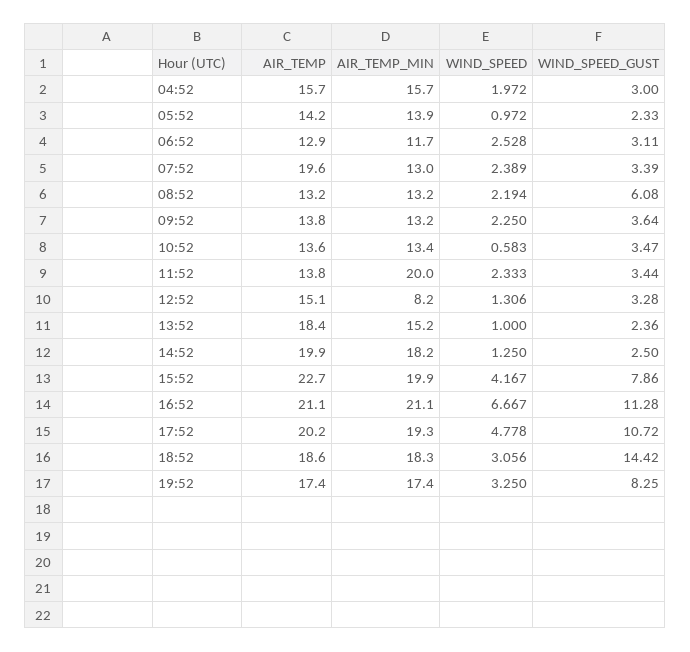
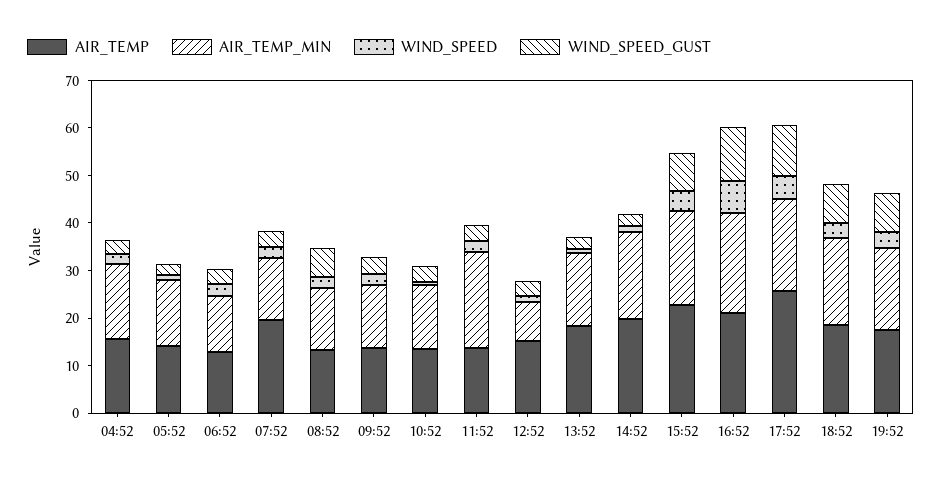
AIR_TEMP, 17:52: 20.2 -> 26
WIND_SPEED_GUST, 18:52: 14.42 -> 8

